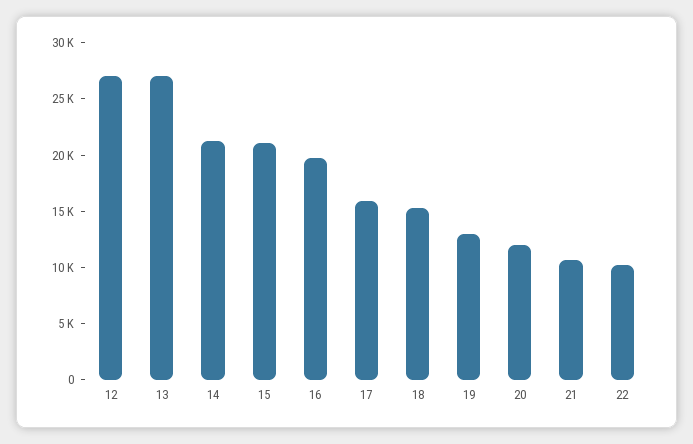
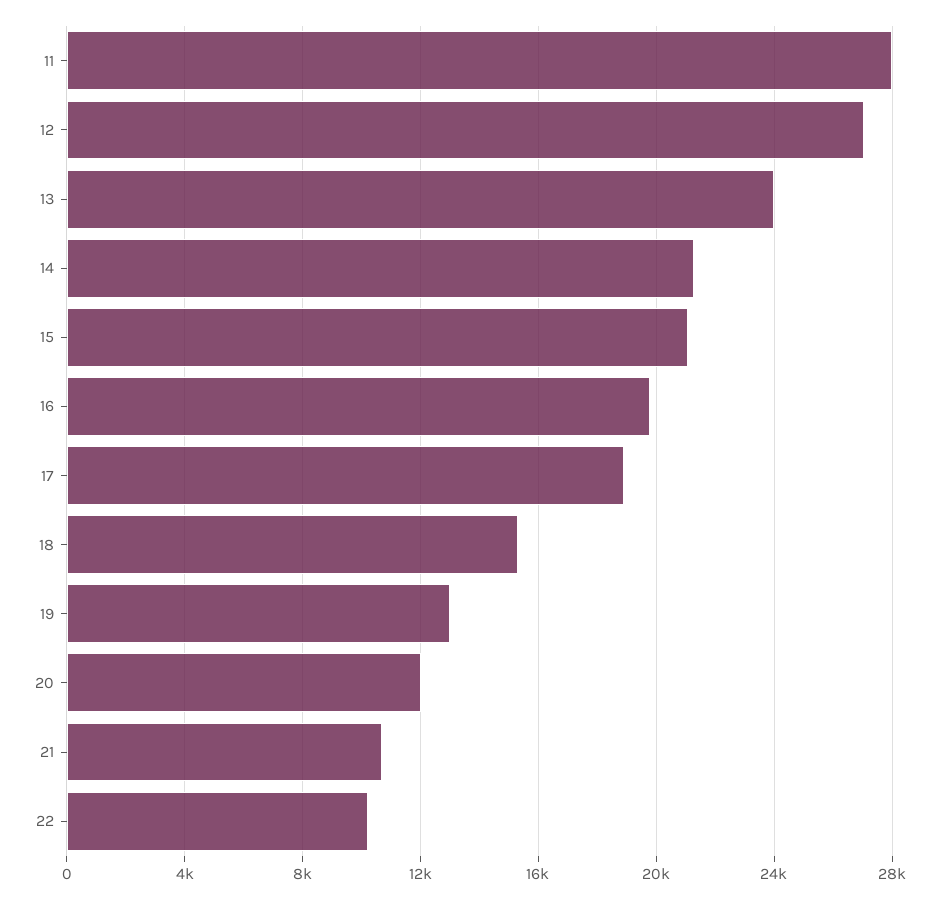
13: 27000 -> 24000
17: 16000 -> 19000
11: none -> 28000

